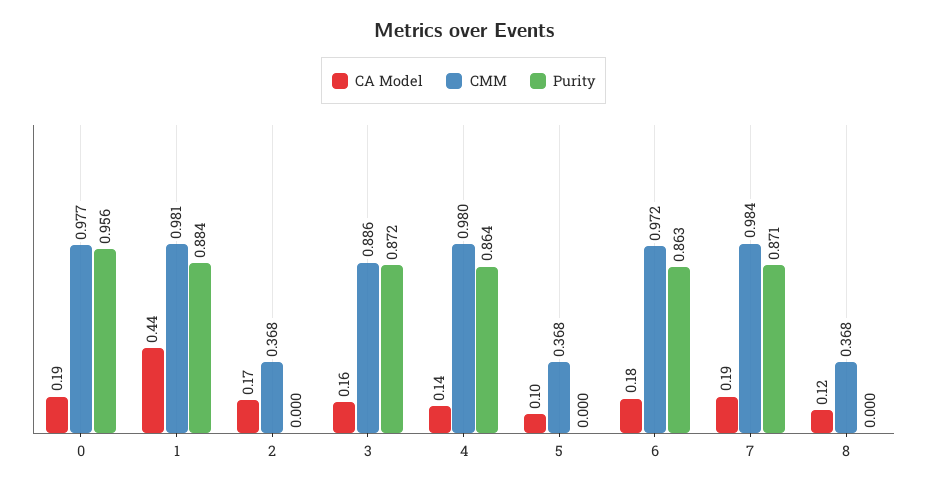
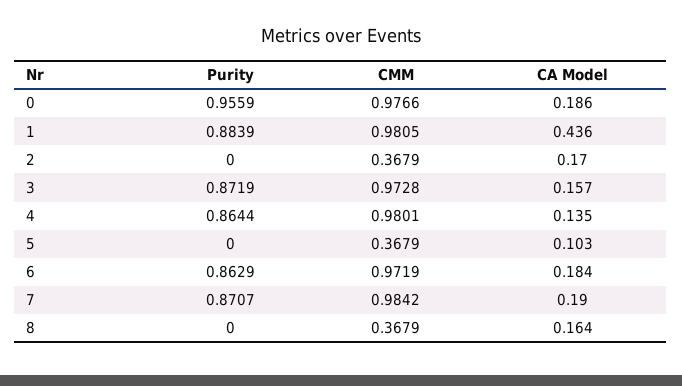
CMM, 3: 0.886 -> 0.9728
CA Model, 8: 0.12 -> 0.164

